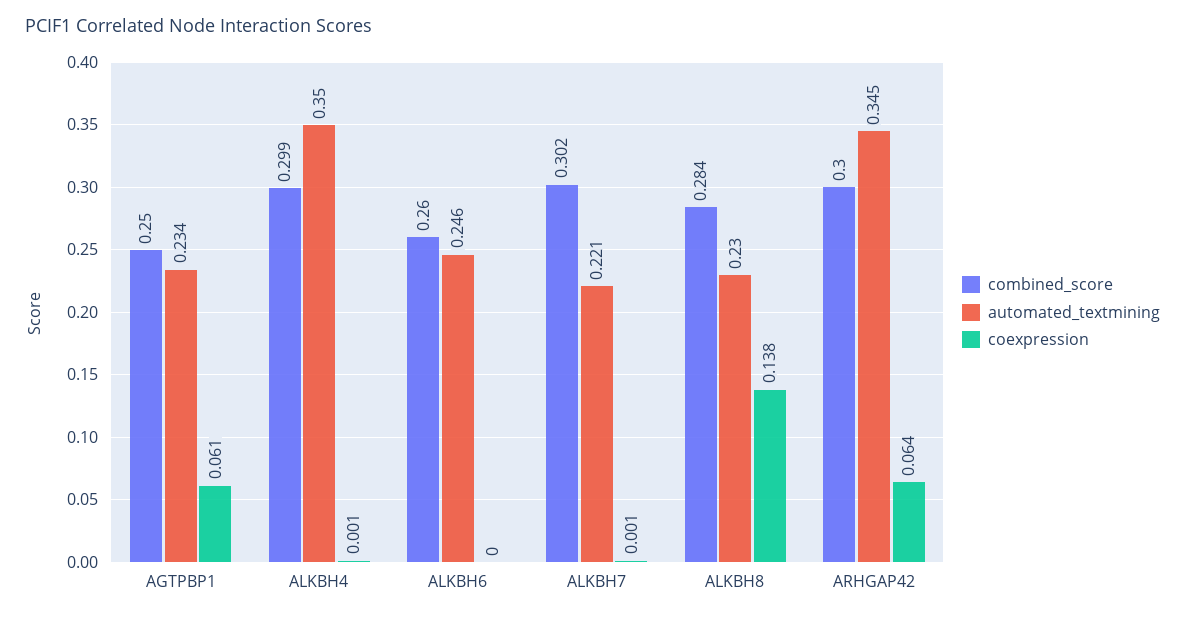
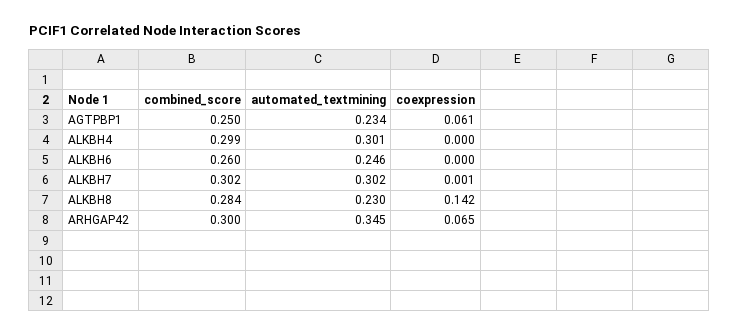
automated_textmining, ALKBH4: 0.35 -> 0.301
coexpression, ALKBH4: 0.001 -> 0
automated_textmining, ALKBH7: 0.221 -> 0.302
coexpression, ALKBH8: 0.138 -> 0.142
coexpression, ARHGAP42: 0.064 -> 0.065

